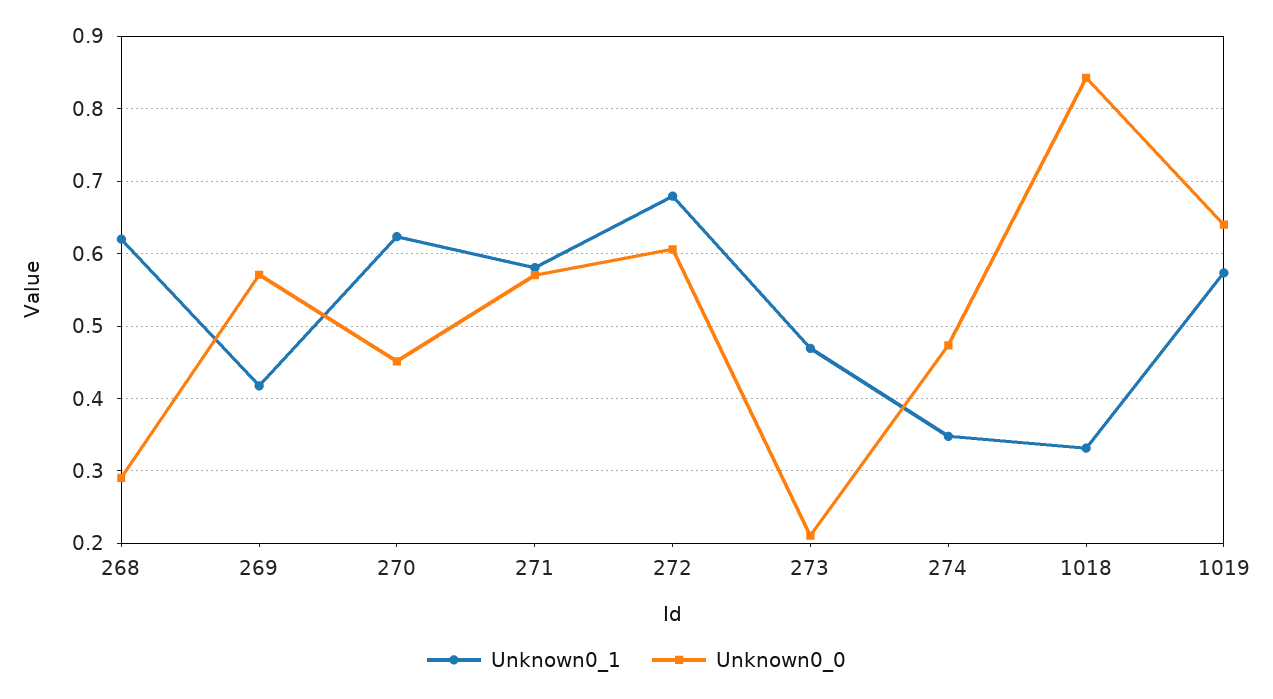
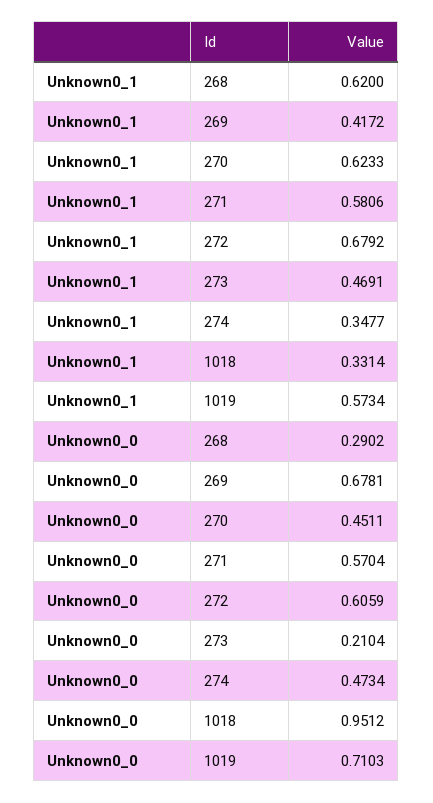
Unknown0_0, 269: 0.57 -> 0.6781
Unknown0_0, 1018: 0.84 -> 0.9512
Unknown0_0, 1019: 0.64 -> 0.7103

